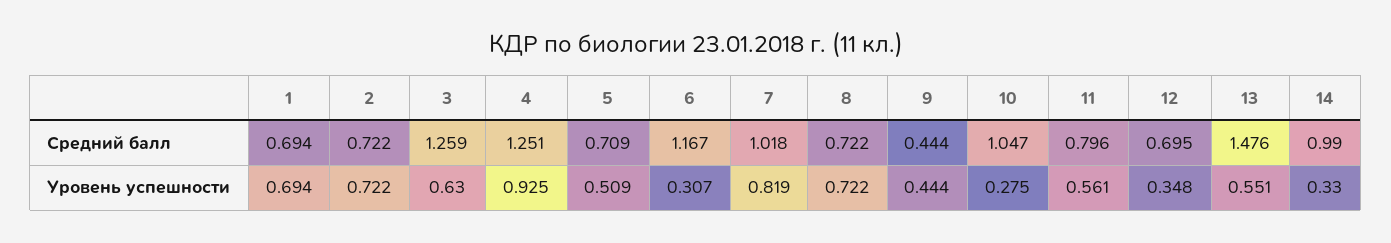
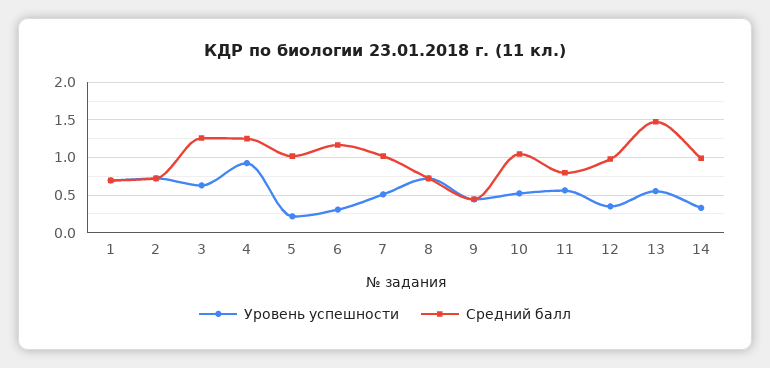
Средний балл, 5: 0.709 -> 1
Средний балл, 12: 0.695 -> 1
Уровень успешности, 5: 0.509 -> 0.2
Уровень успешности, 7: 0.819 -> 0.5
Уровень успешности, 10: 0.275 -> 0.5

